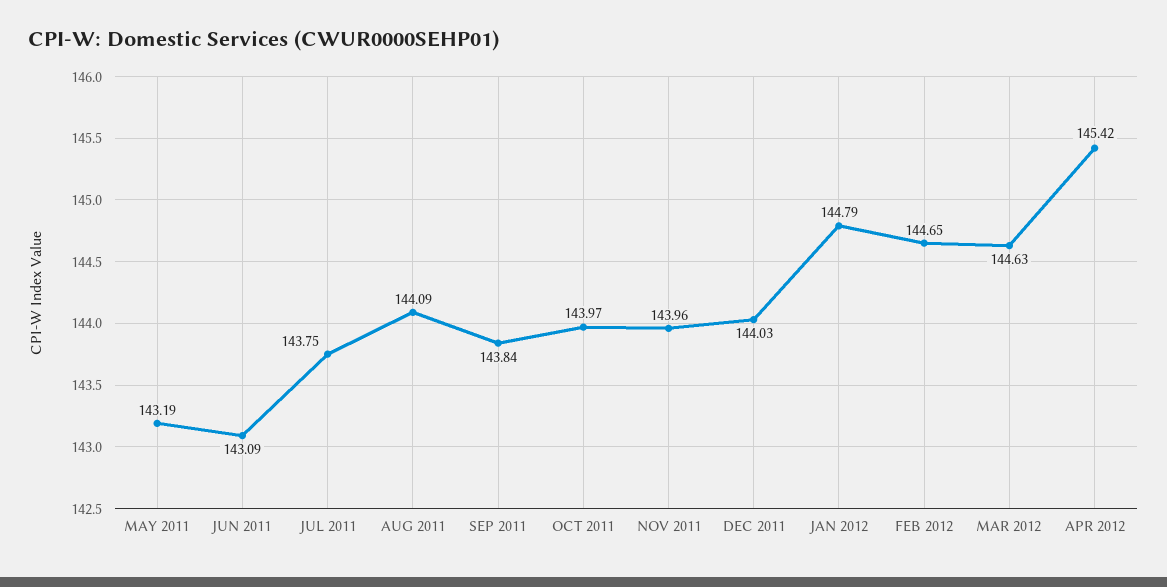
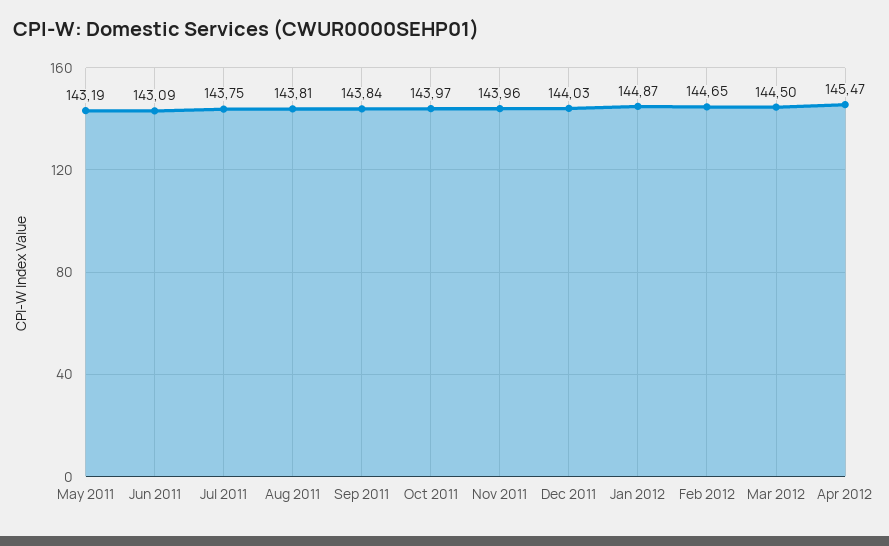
AUG 2011: 144.09 -> 143.81
JAN 2012: 144.79 -> 144.87
MAR 2012: 144.63 -> 144.5
APR 2012: 145.42 -> 145.47

